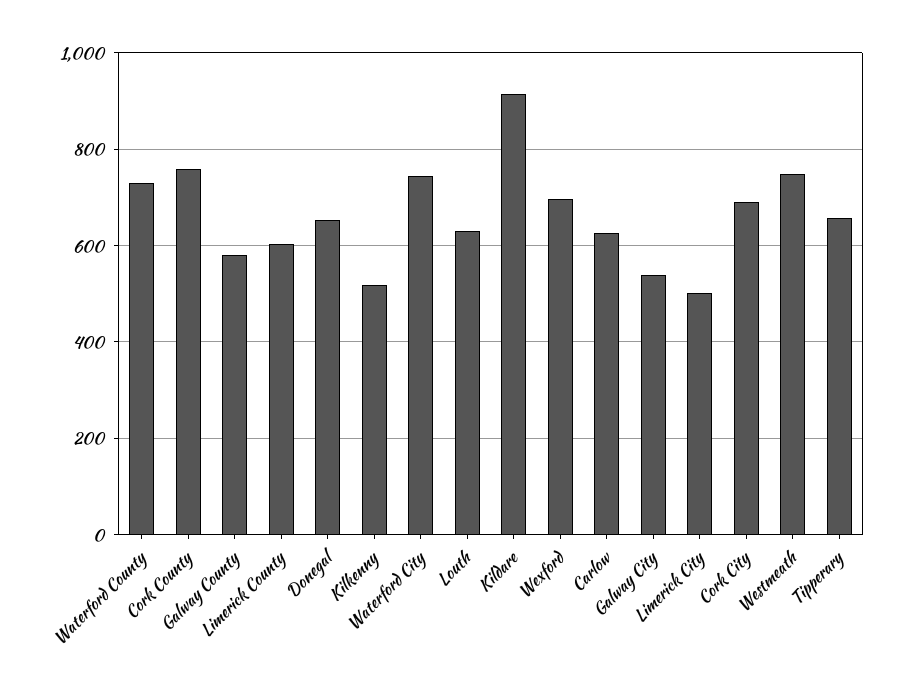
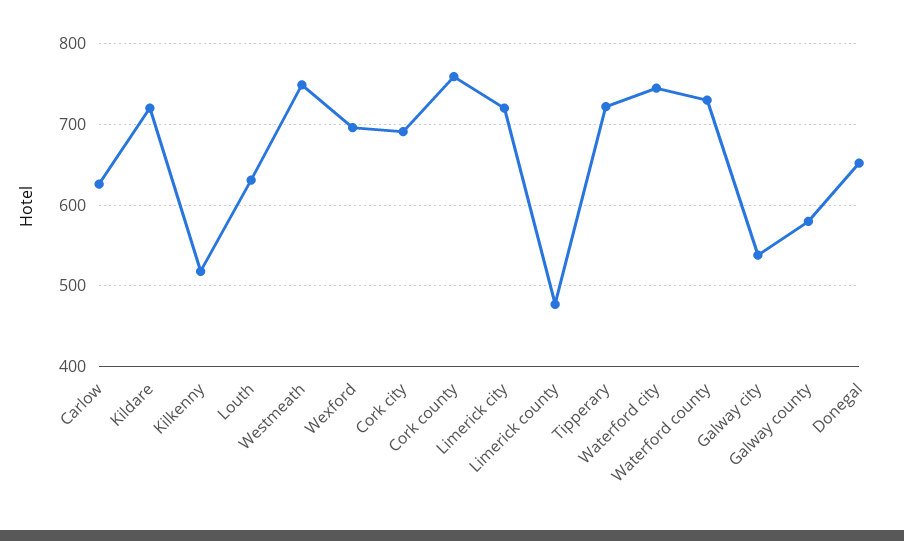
Limerick County: 600 -> 480
Kildare: 920 -> 720
Limerick City: 500 -> 720
Tipperary: 660 -> 720

